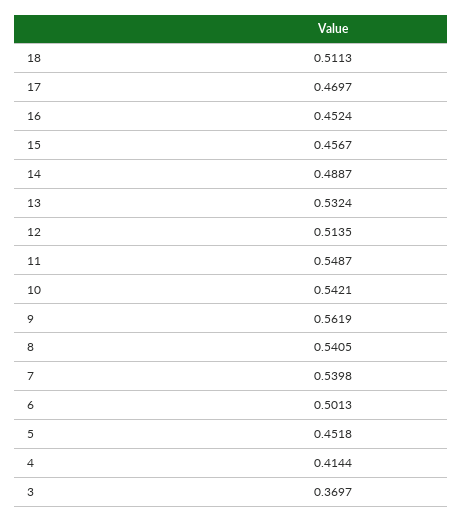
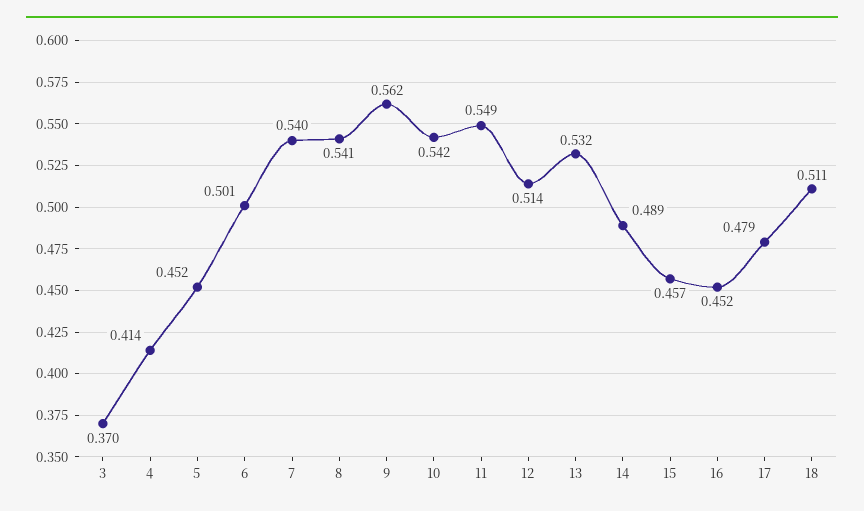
17: 0.4697 -> 0.479

